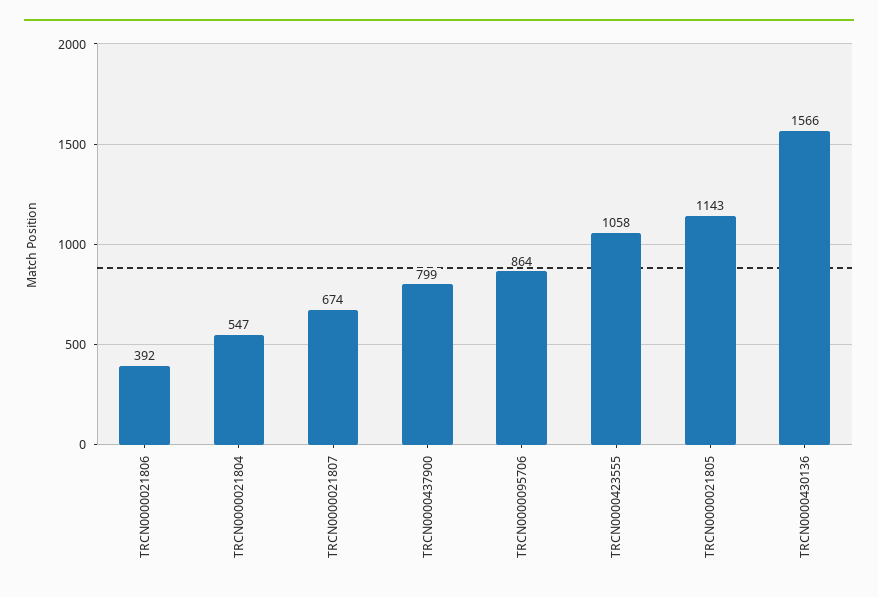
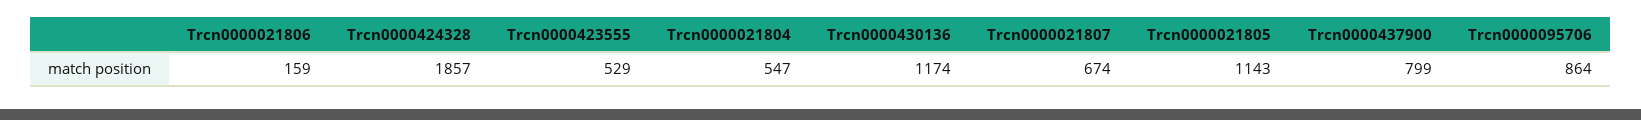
TRCN0000021806: 392 -> 159
TRCN0000423555: 1058 -> 529
TRCN0000430136: 1566 -> 1174
Trcn0000424328: none -> 1857

